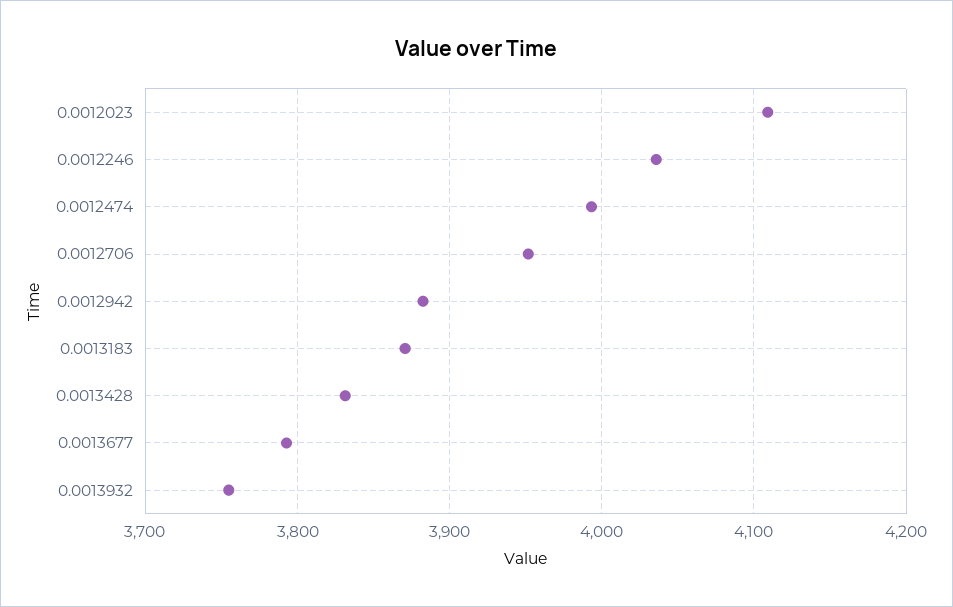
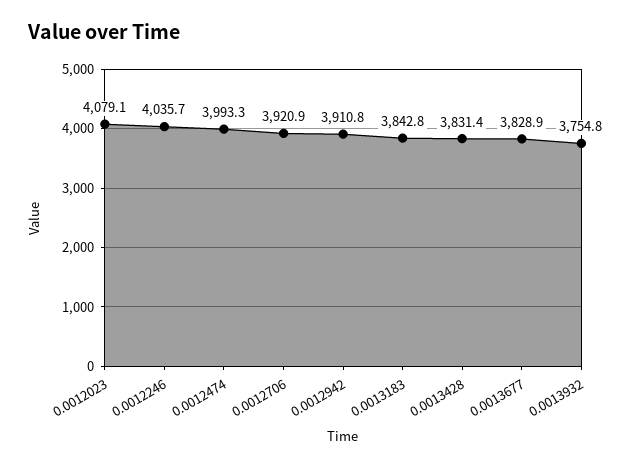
0.0012023: 4110 -> 4079.1
0.0012706: 3950 -> 3920.9
0.0012942: 3880 -> 3910.8
0.0013183: 3870 -> 3842.8
0.0013677: 3790 -> 3828.9

